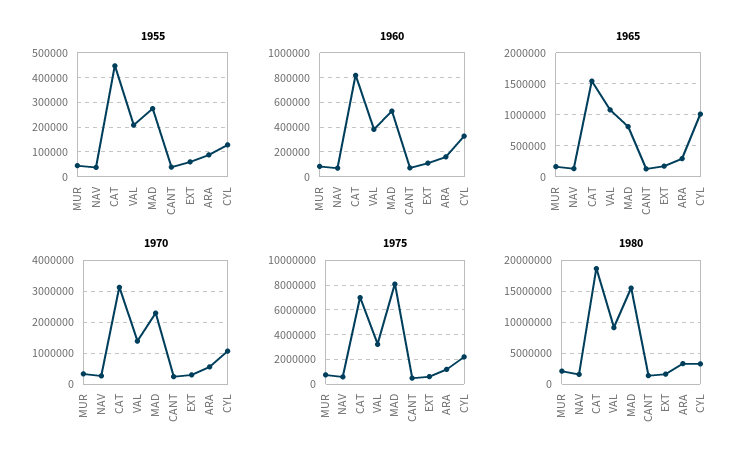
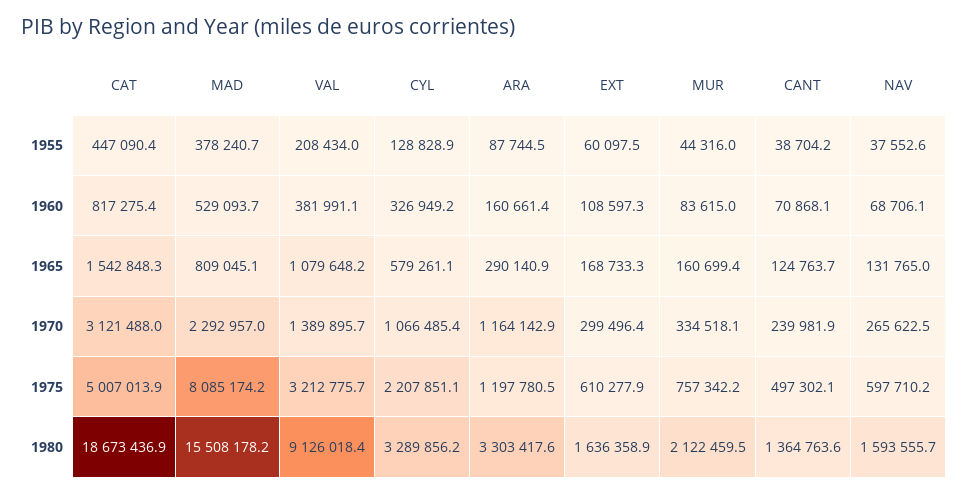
1955, MAD: 275000 -> 378240.7
1965, CYL: 1000000 -> 579261.1
1970, ARA: 600000 -> 1164142.9
1975, CAT: 7000000 -> 5007013.9

